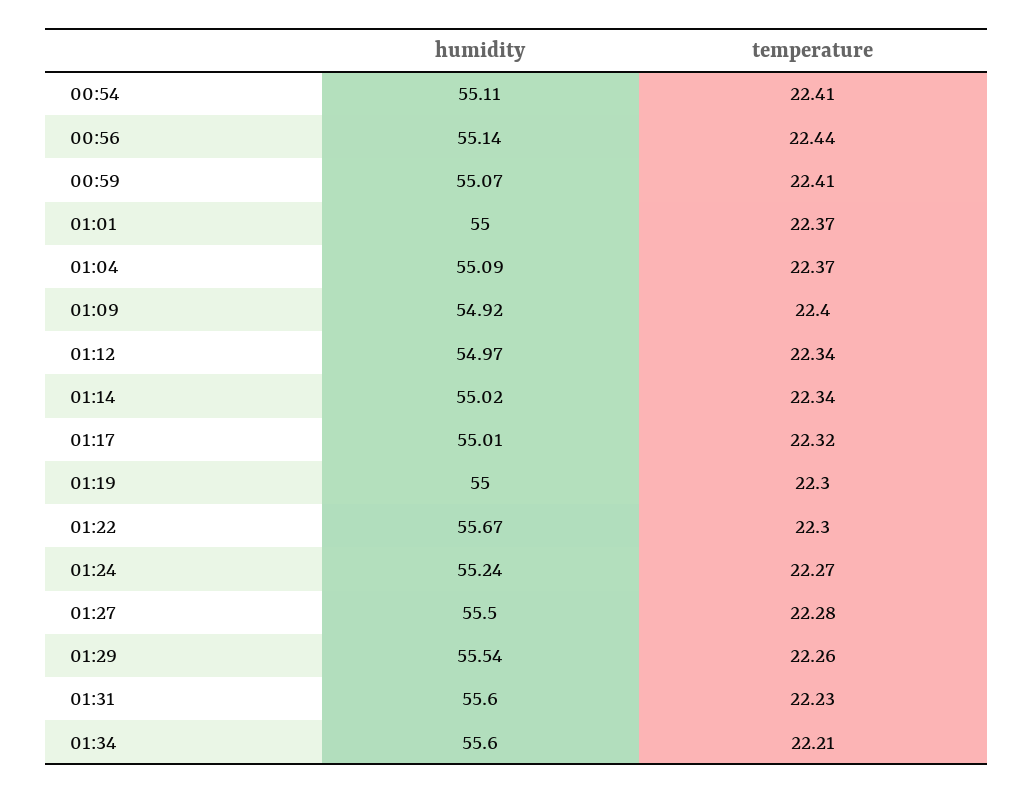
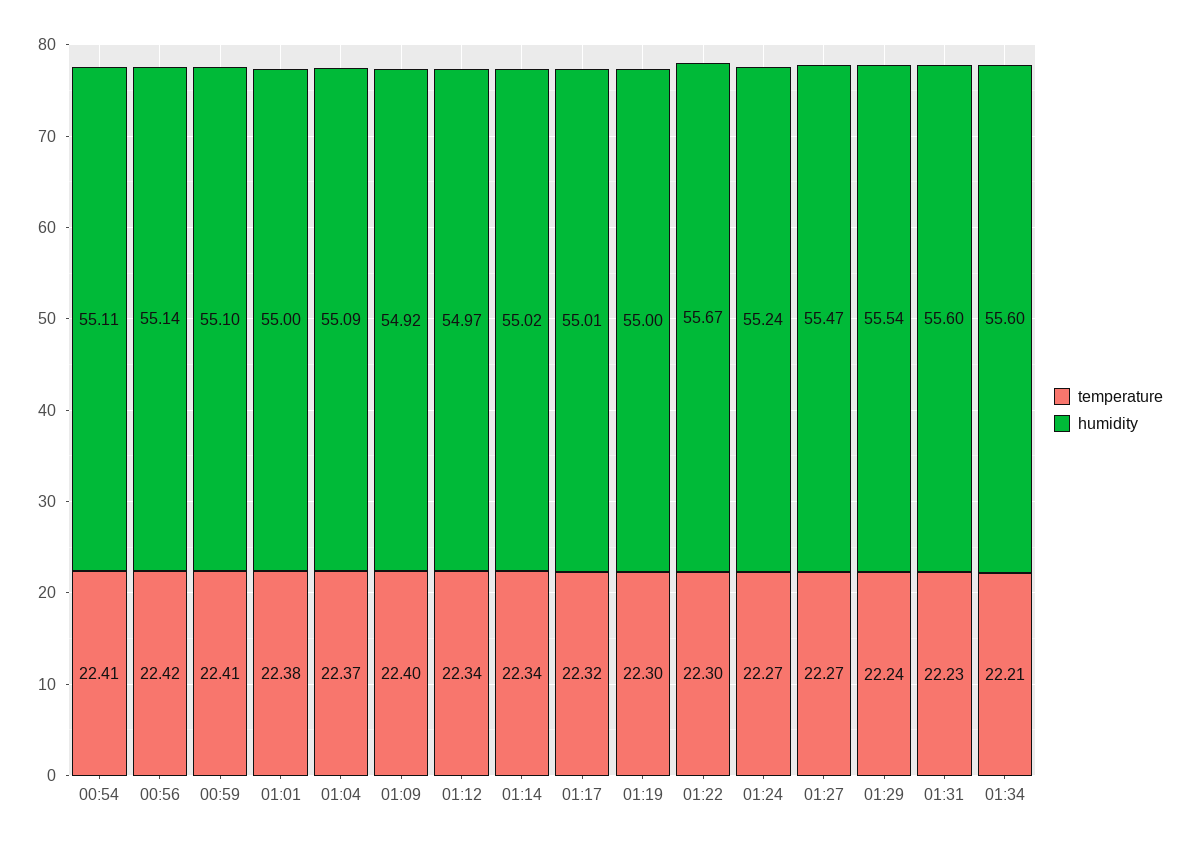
temperature, 00:56: 22.44 -> 22.42
humidity, 00:59: 55.07 -> 55.1
temperature, 01:01: 22.37 -> 22.38
humidity, 01:27: 55.5 -> 55.47
temperature, 01:27: 22.28 -> 22.27
temperature, 01:29: 22.26 -> 22.24

